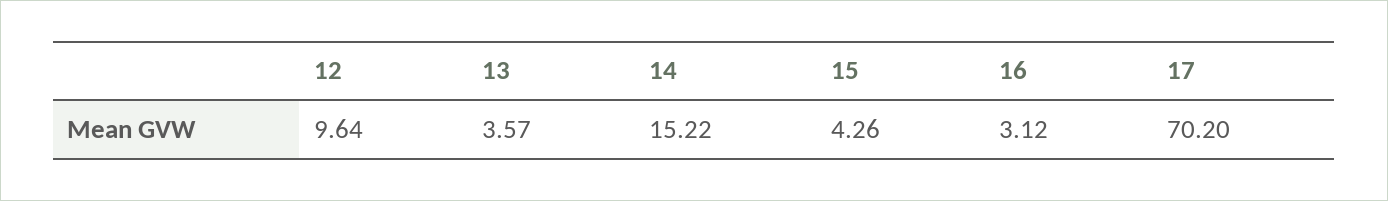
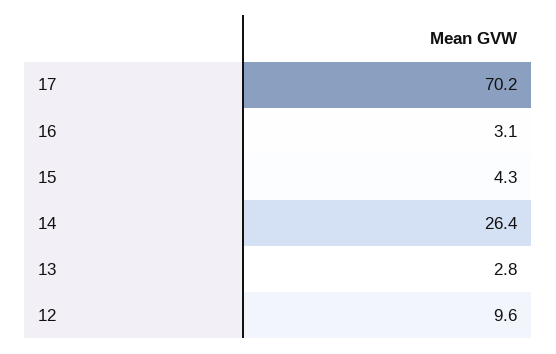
13: 3.57 -> 2.8
14: 15.22 -> 26.4

